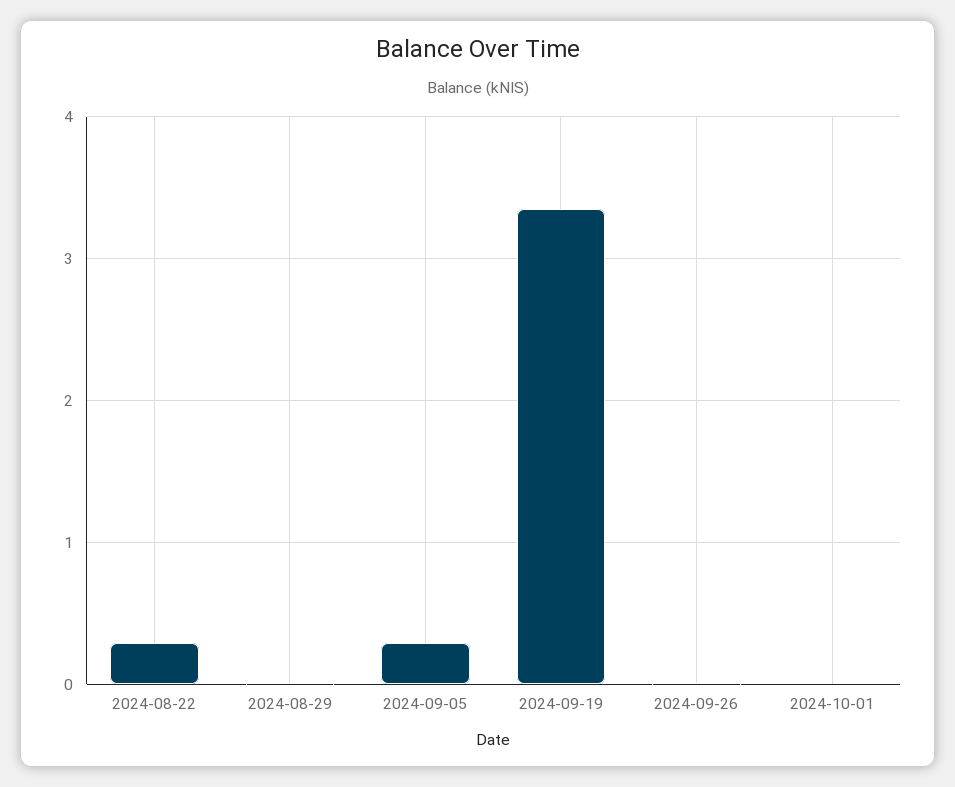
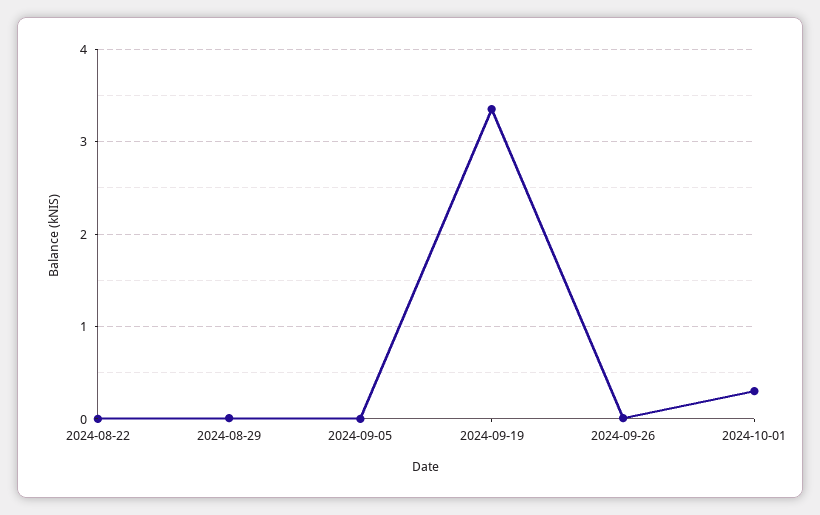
2024-08-22: 0.3 -> 0
2024-09-05: 0.3 -> 0
2024-10-01: 0 -> 0.3

